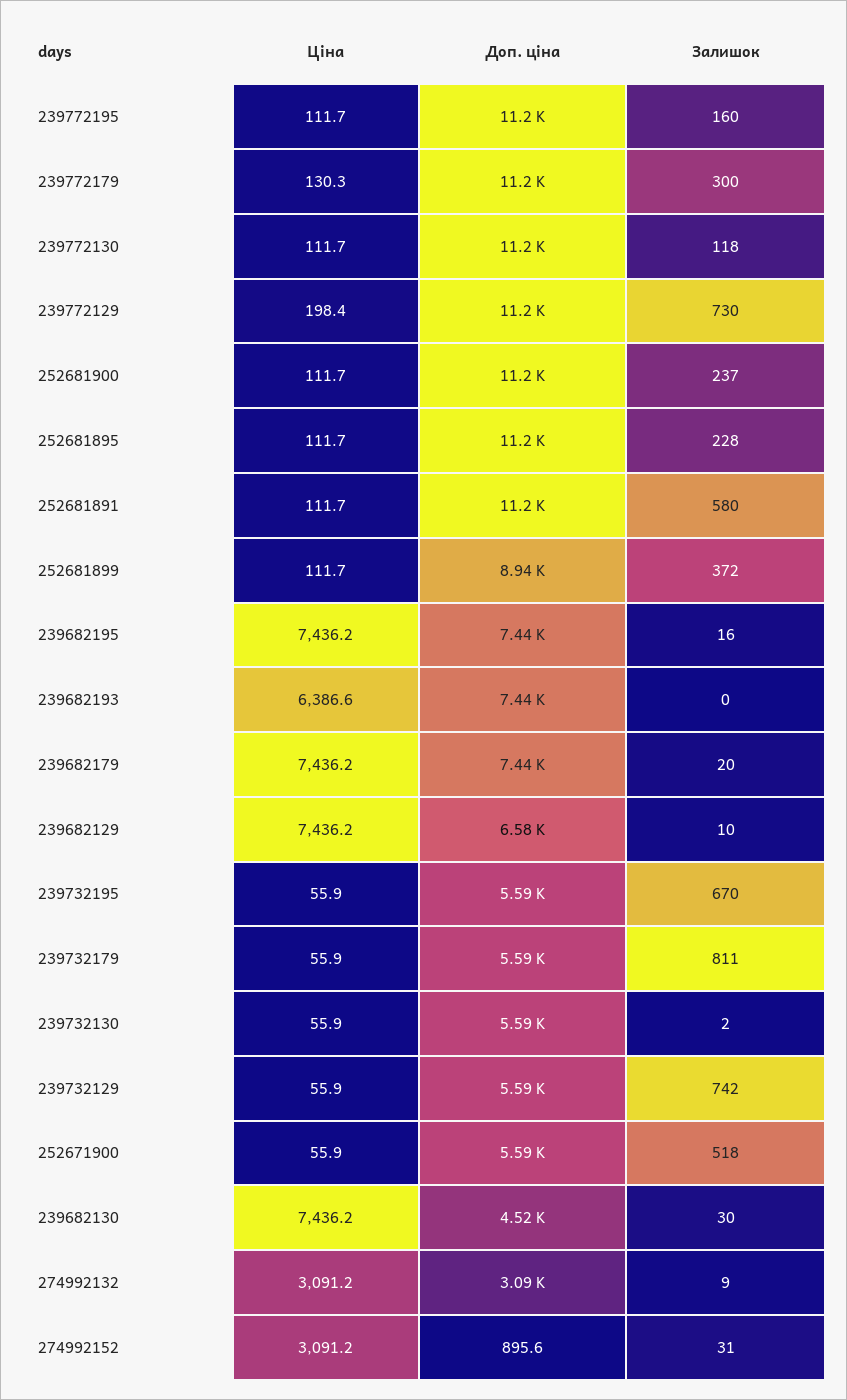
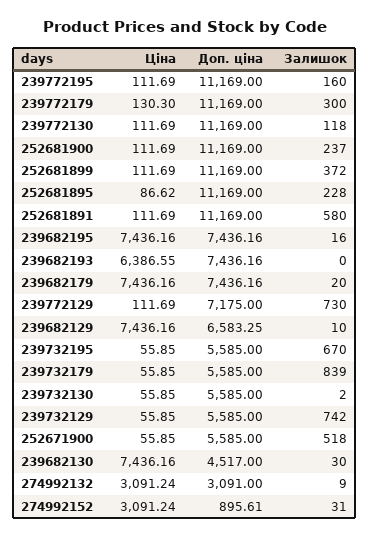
Ціна, 239772129: 198.4 -> 111.69
Доп. ціна, 239772129: 11200 -> 7175
Ціна, 252681895: 111.7 -> 86.62
Доп. ціна, 252681899: 8940 -> 11169
Залишок, 239732179: 811 -> 839

